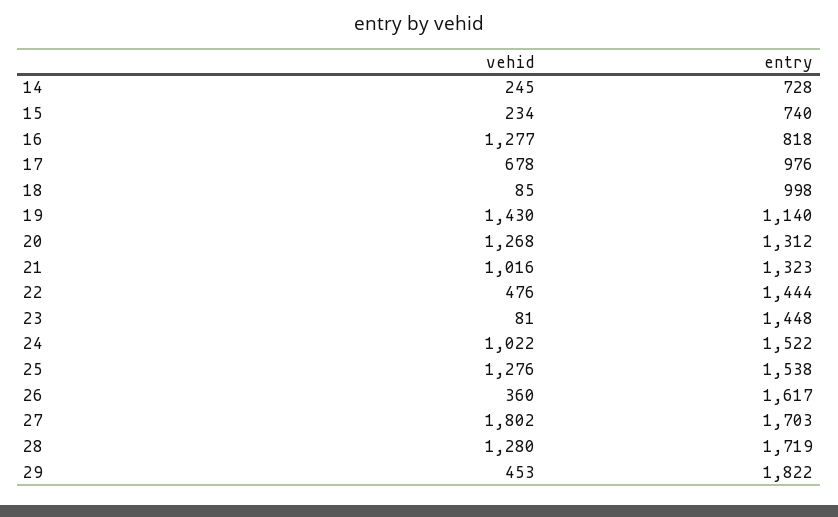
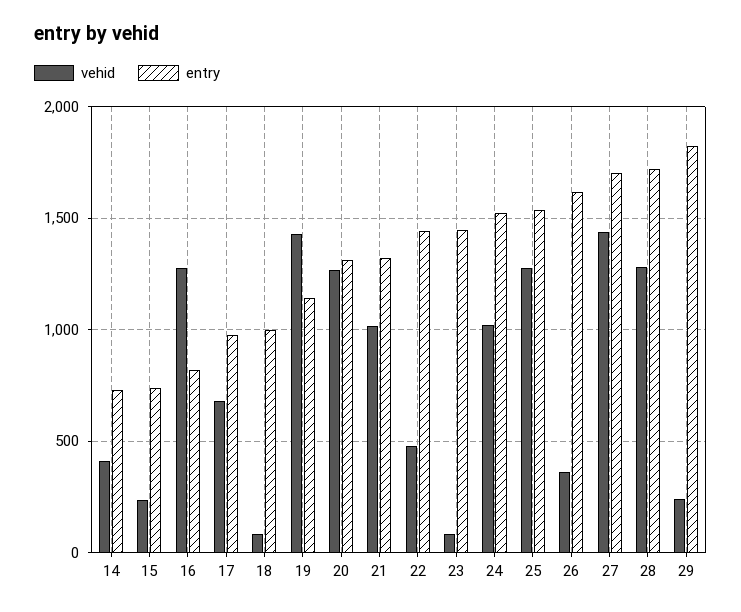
vehid, 14: 245 -> 400
vehid, 27: 1802 -> 1450
vehid, 29: 453 -> 250

